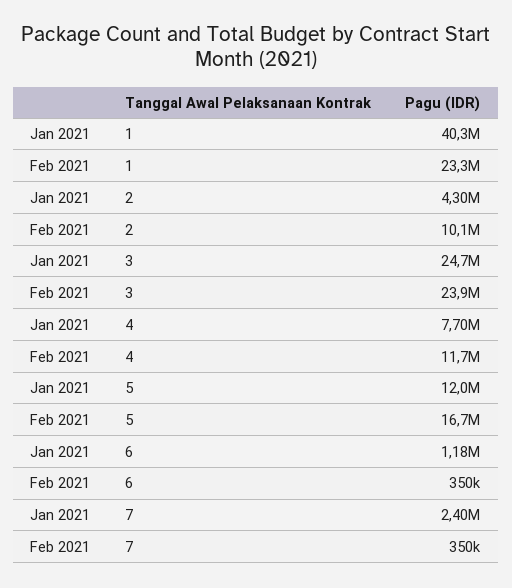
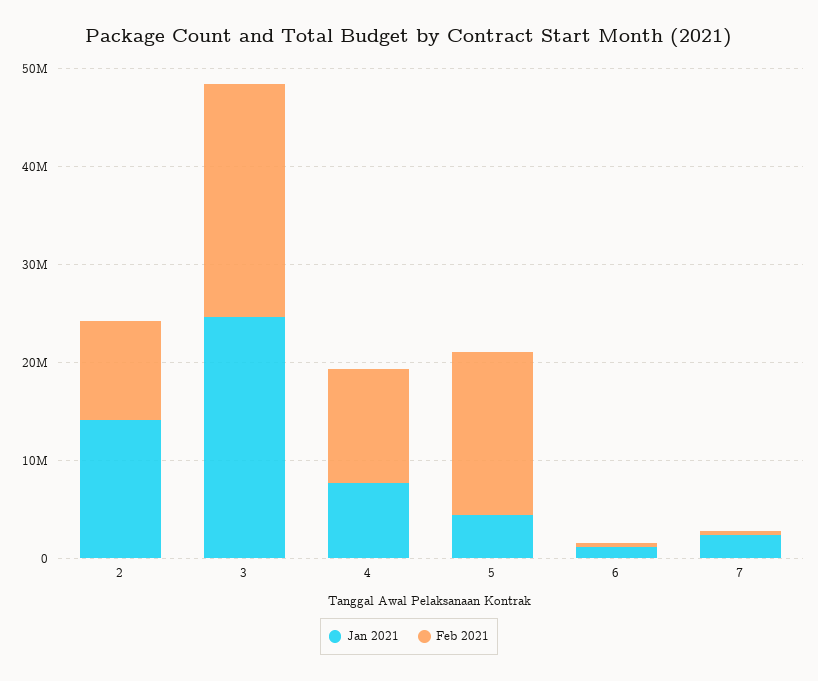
Jan 2021, 1: 40300000 -> none
Feb 2021, 1: 23300000 -> none
Jan 2021, 2: 4300000 -> 14000000
Jan 2021, 5: 12000000 -> 4000000

